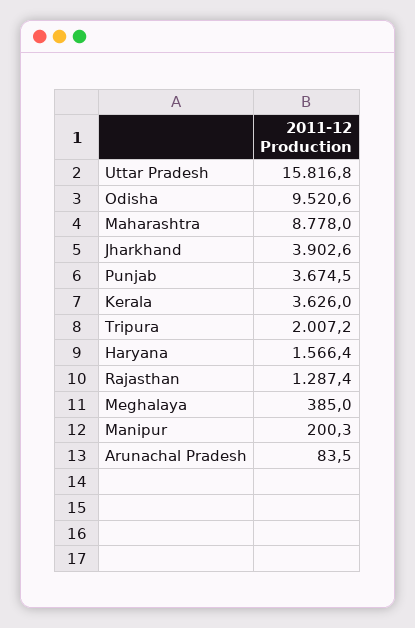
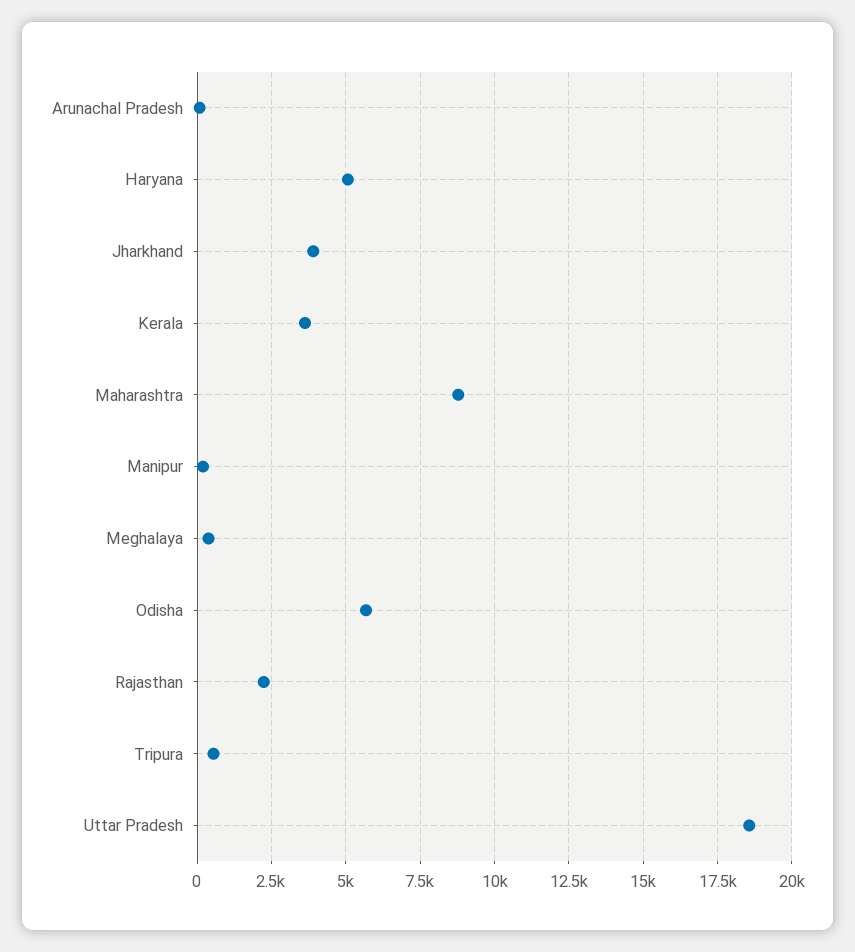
Uttar Pradesh: 15816.8 -> 18500
Odisha: 9520.6 -> 5750
Punjab: 3674.5 -> none
Tripura: 2007.2 -> 500
Haryana: 1566.4 -> 5000
Rajasthan: 1287.4 -> 2250

